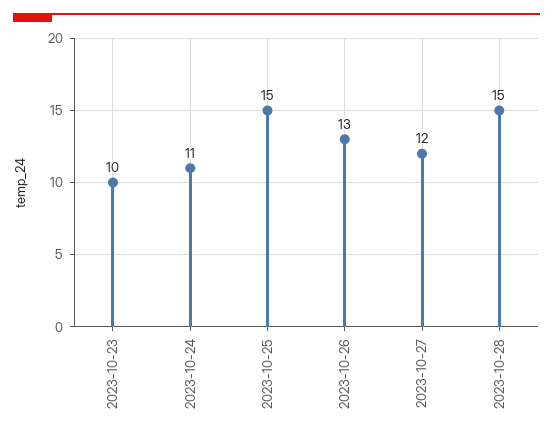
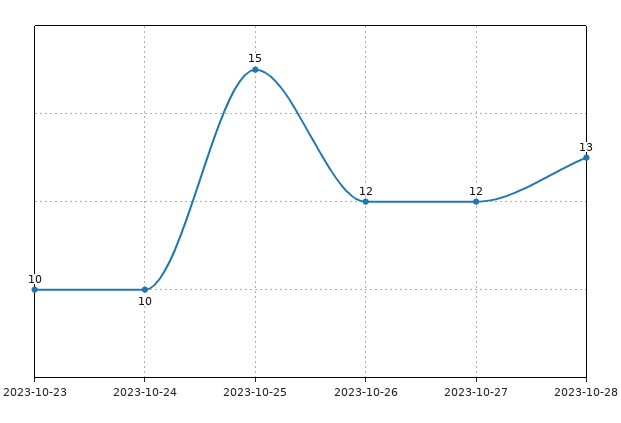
2023-10-24: 11 -> 10
2023-10-26: 13 -> 12
2023-10-28: 15 -> 13

